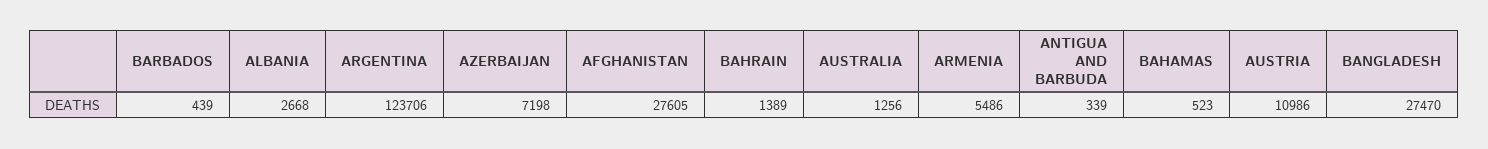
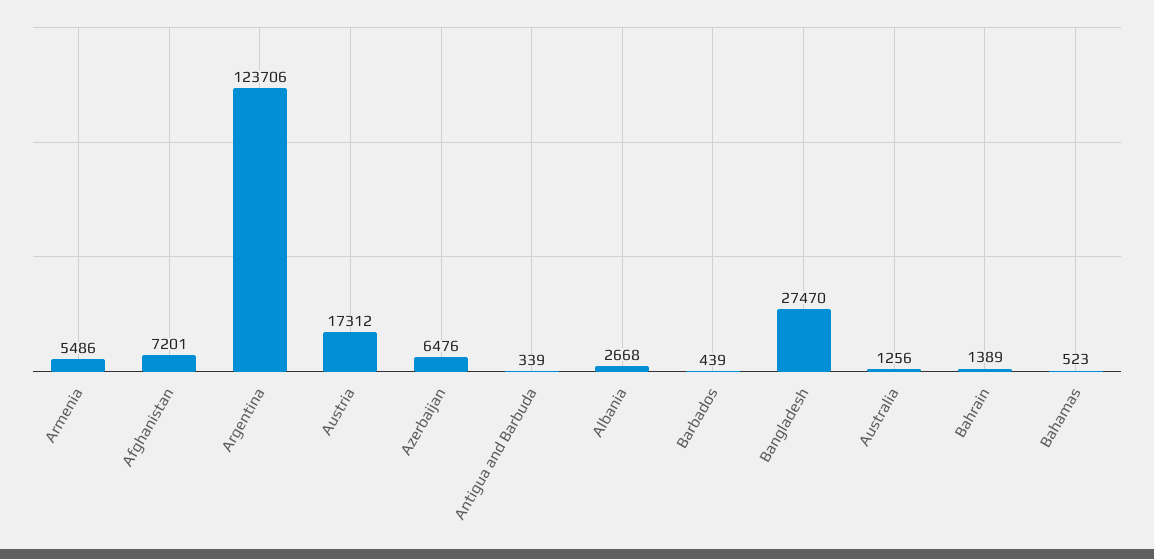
AZERBAIJAN: 7198 -> 6476
AFGHANISTAN: 27605 -> 7201
AUSTRIA: 10986 -> 17312

